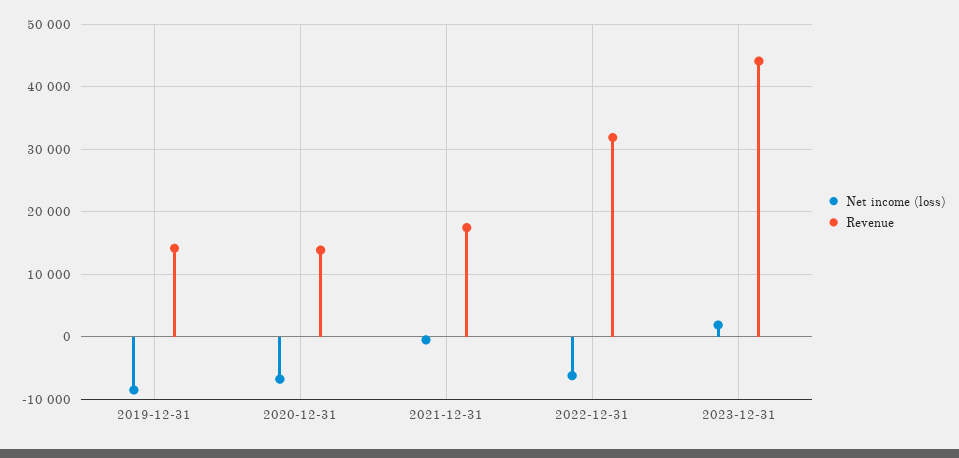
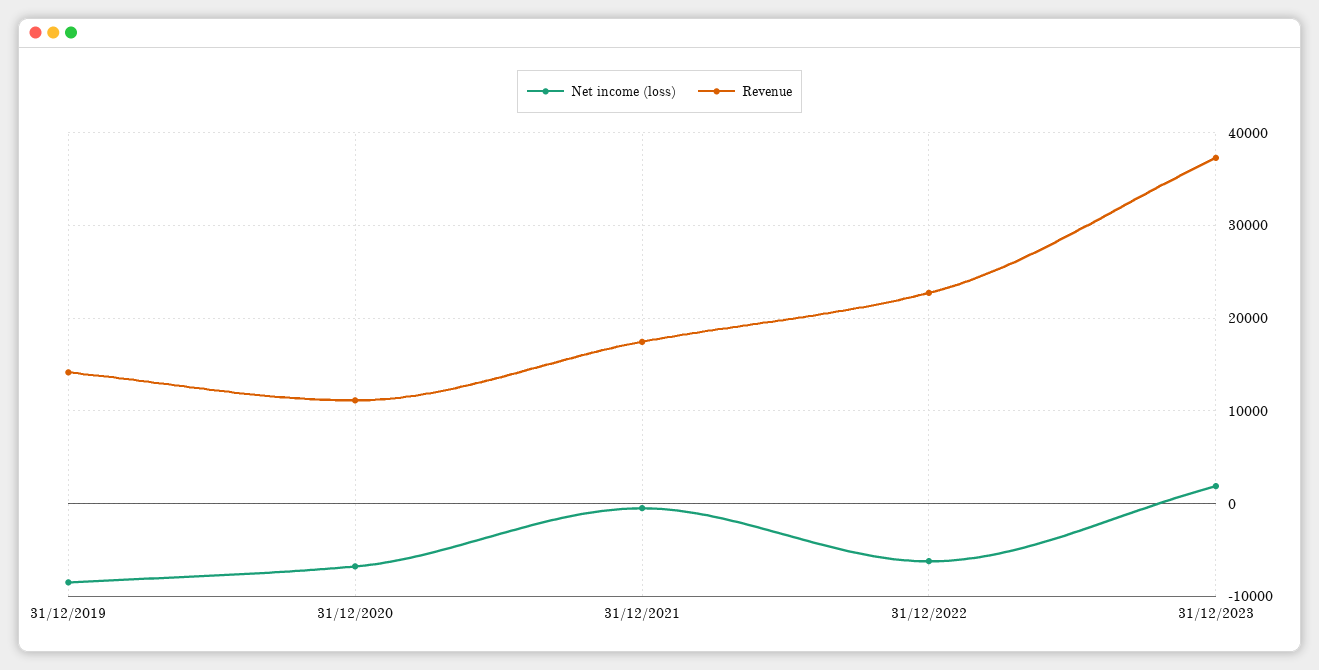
Revenue, 2020-12-31: 14000 -> 11000
Revenue, 2022-12-31: 32000 -> 23000
Revenue, 2023-12-31: 44000 -> 37000

